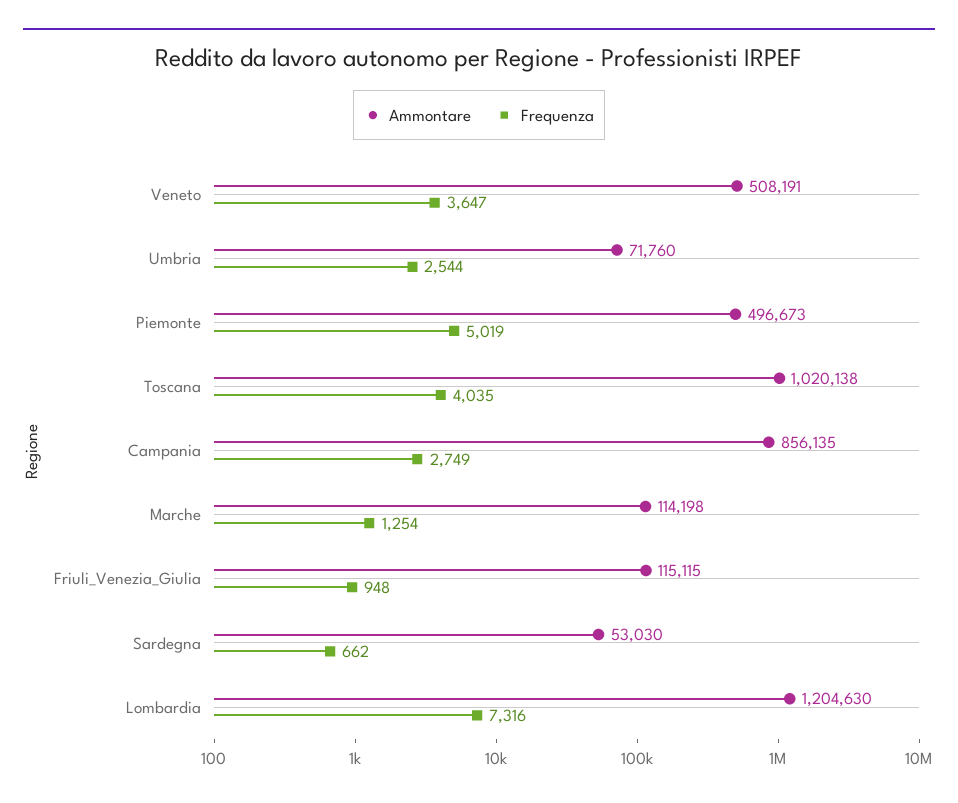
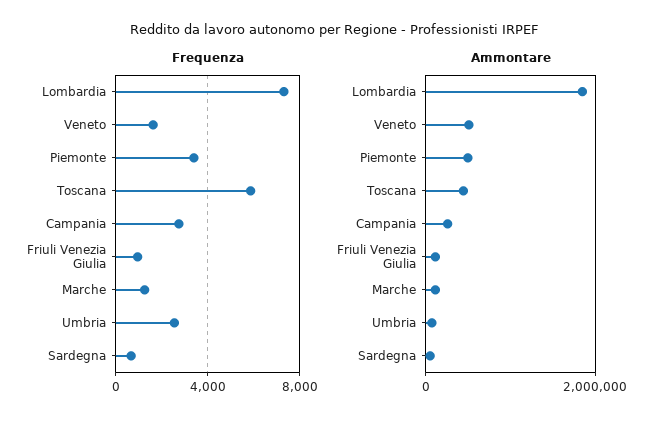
Frequenza, Veneto: 3647 -> 1500
Frequenza, Piemonte: 5019 -> 3500
Ammontare, Toscana: 1020138 -> 400000
Frequenza, Toscana: 4035 -> 6000
Ammontare, Campania: 856135 -> 200000
Ammontare, Lombardia: 1204630 -> 1800000

